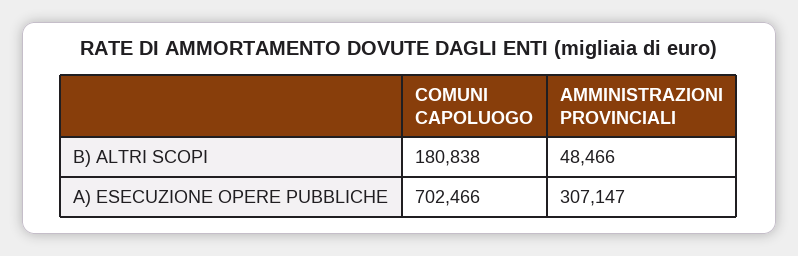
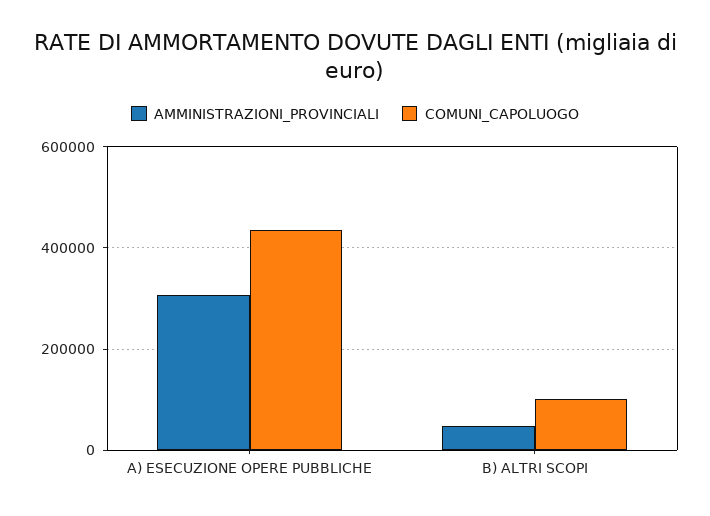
COMUNI CAPOLUOGO, B) ALTRI SCOPI: 180838 -> 100000
COMUNI CAPOLUOGO, A) ESECUZIONE OPERE PUBBLICHE: 702466 -> 440000

